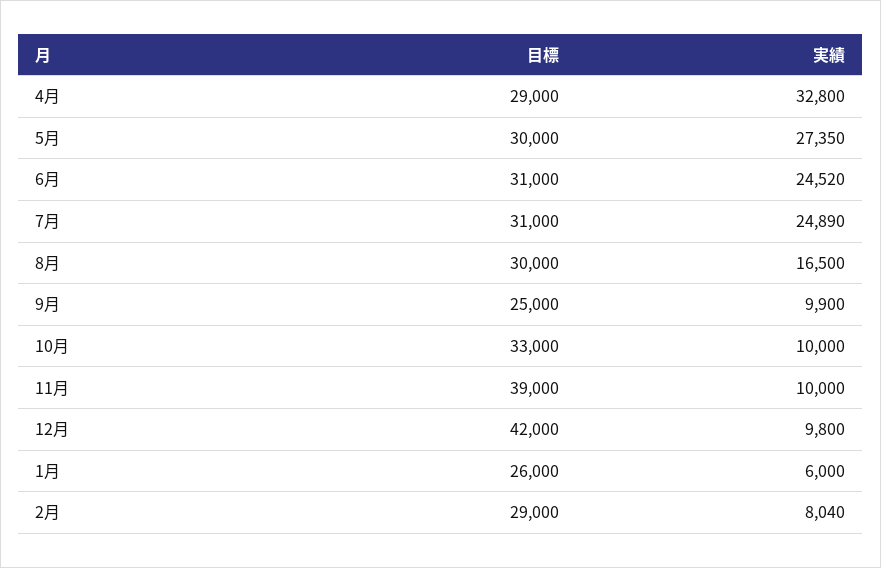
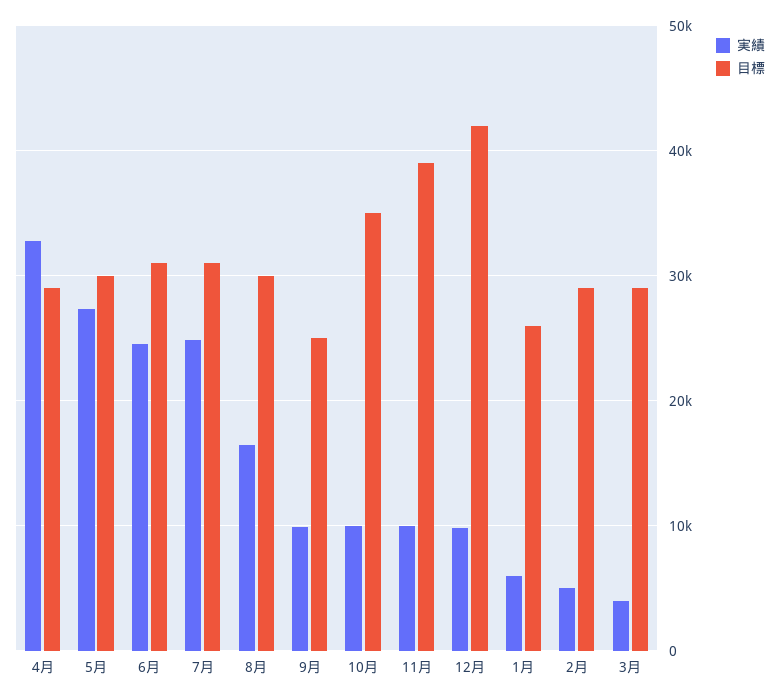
目標, 10月: 33000 -> 35000
実績, 2月: 8040 -> 5000
実績, 3月: none -> 4000
目標, 3月: none -> 29000

